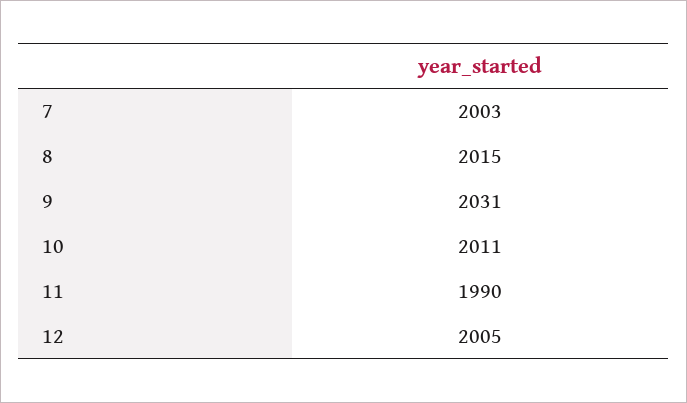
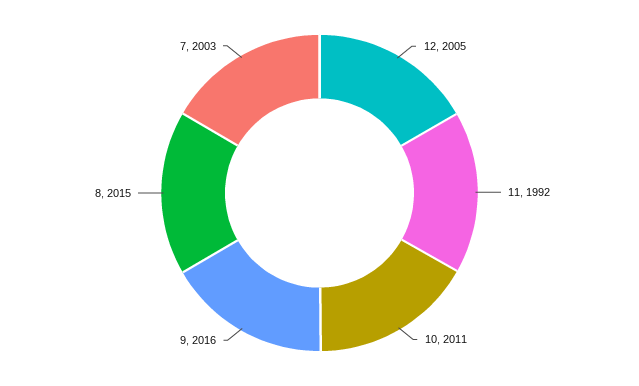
9: 2031 -> 2016
11: 1990 -> 1992

